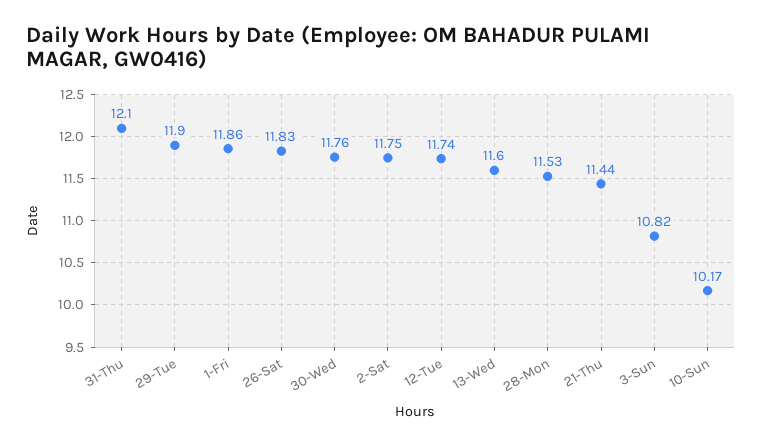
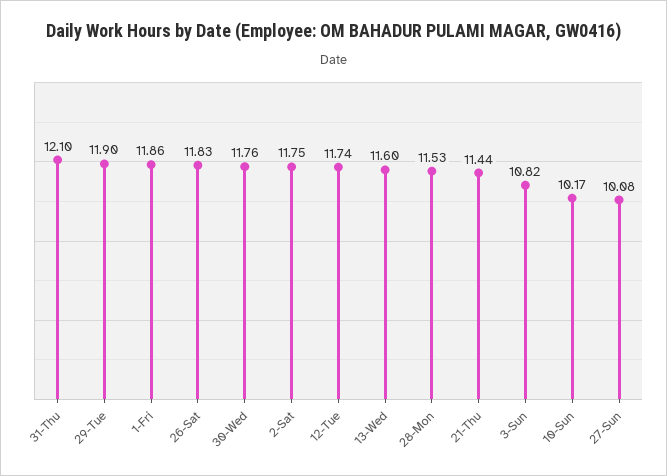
27-Sun: none -> 10.08

